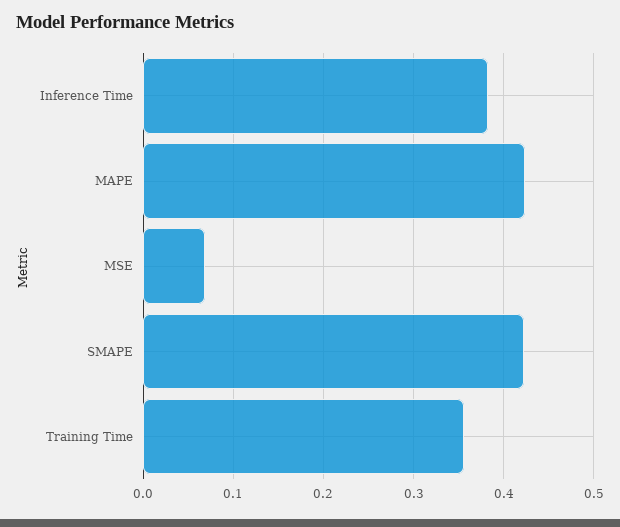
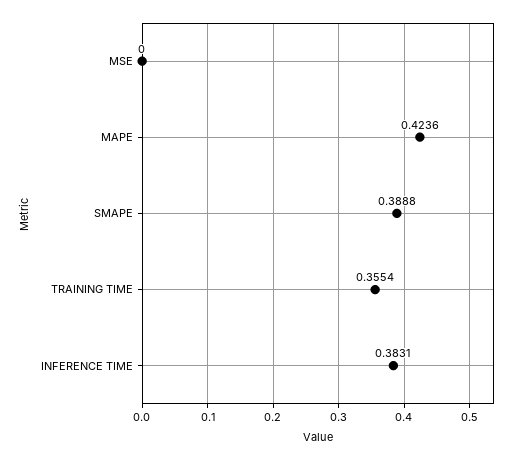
MSE: 0.07 -> 0
SMAPE: 0.42 -> 0.3888

